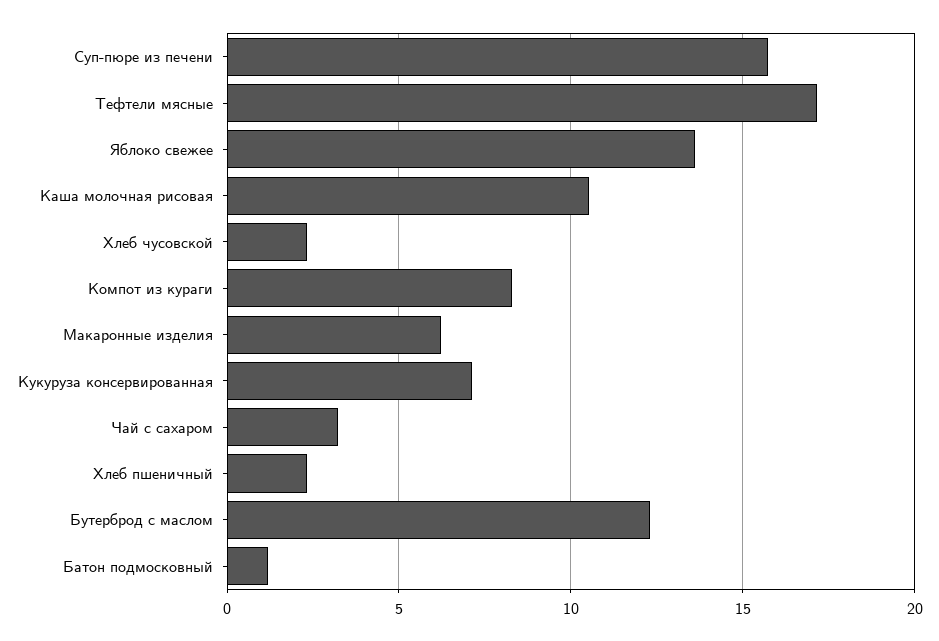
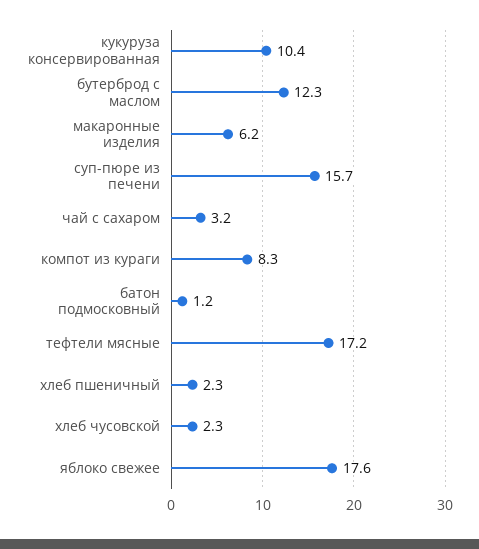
Яблоко свежее: 13.5 -> 17.6
Каша молочная рисовая: 10.5 -> none
Кукуруза консервированная: 7 -> 10.4

